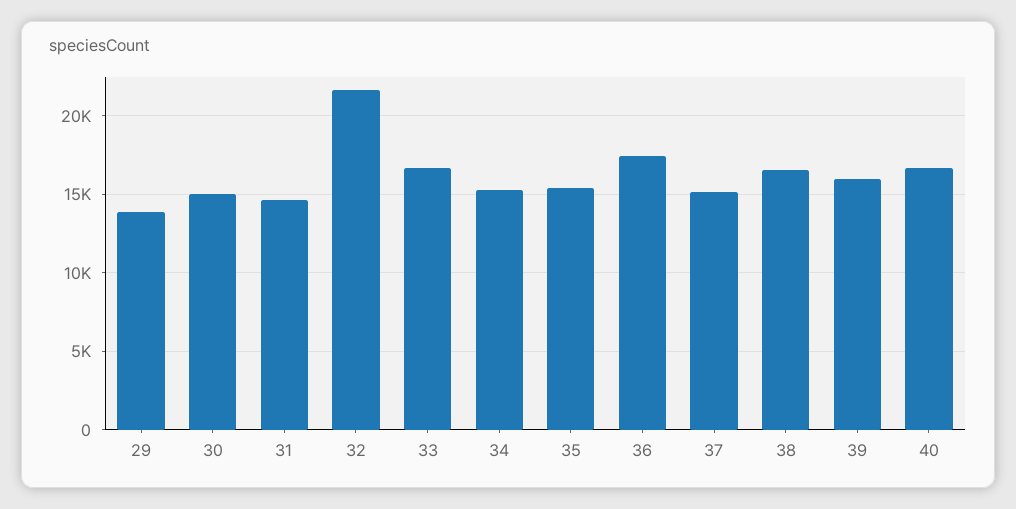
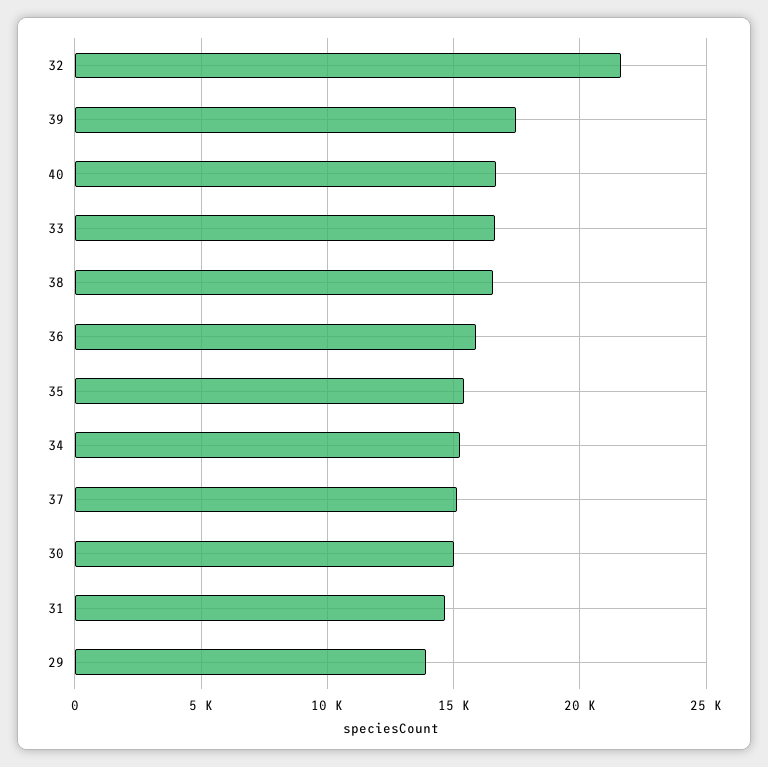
36: 17500 -> 16000
39: 16000 -> 17500

